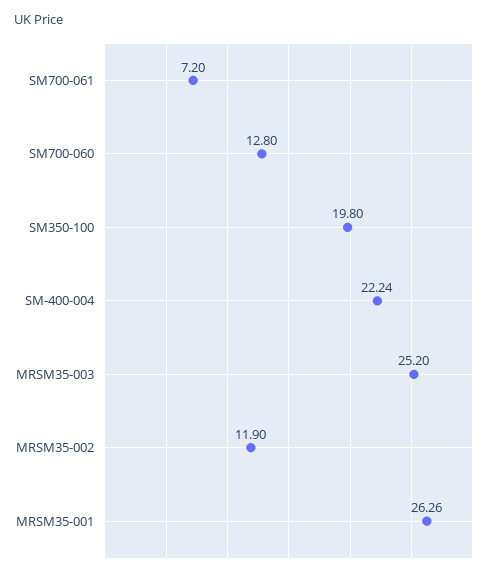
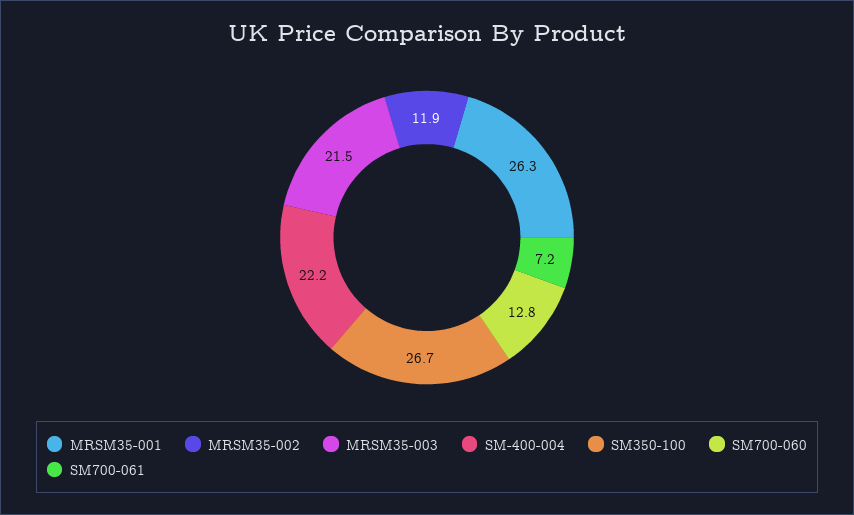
SM350-100: 19.8 -> 26.7
MRSM35-003: 25.2 -> 21.5

